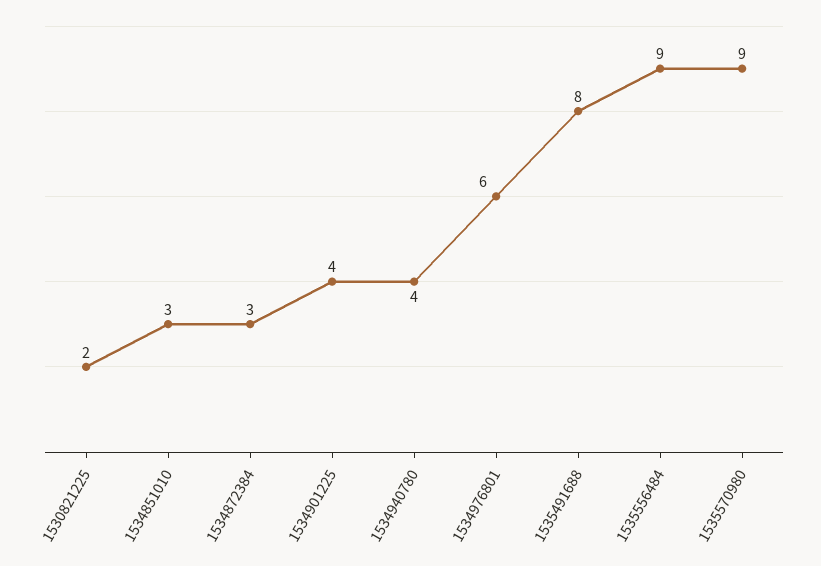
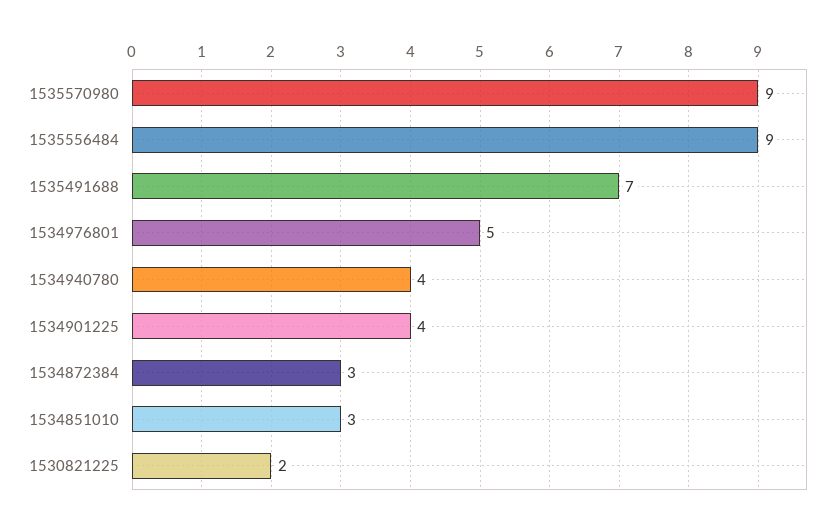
1534976801: 6 -> 5
1535491688: 8 -> 7

